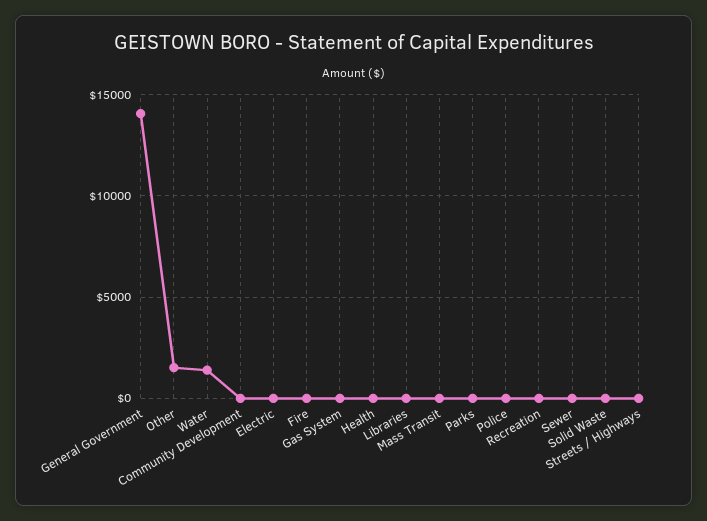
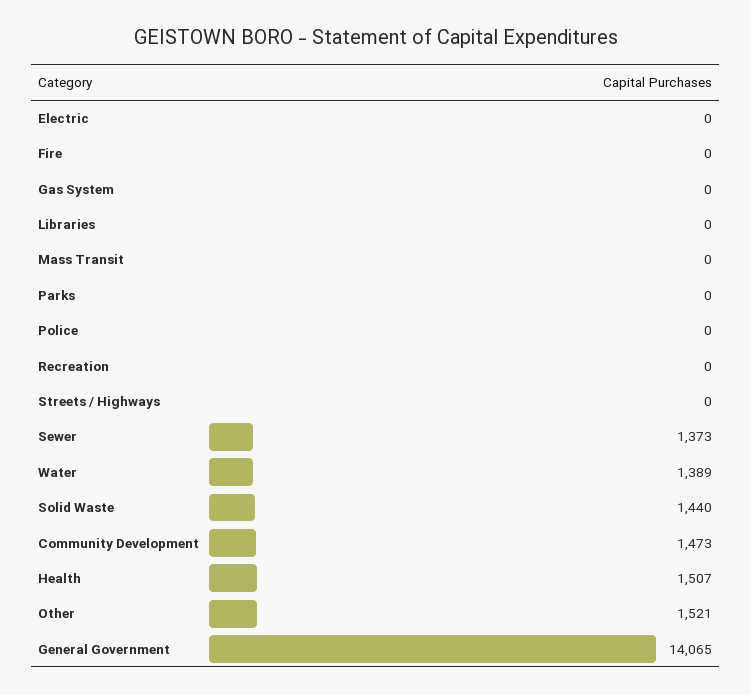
Community Development: 0 -> 1473
Health: 0 -> 1507
Sewer: 0 -> 1373
Solid Waste: 0 -> 1440

